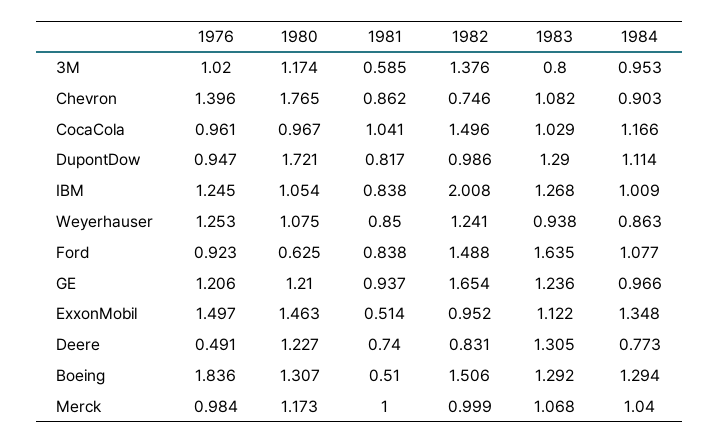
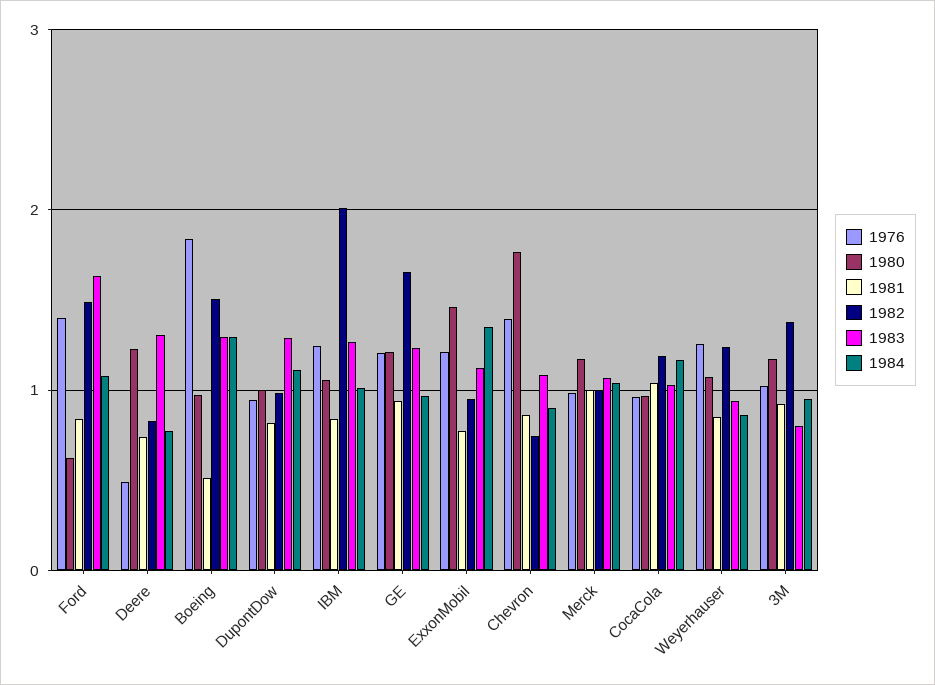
1981, 3M: 0.585 -> 0.9
1982, CocaCola: 1.496 -> 1.2
1980, DupontDow: 1.721 -> 1
1976, Ford: 0.923 -> 1.4
1976, ExxonMobil: 1.497 -> 1.2
1981, ExxonMobil: 0.514 -> 0.8
1980, Boeing: 1.307 -> 1

